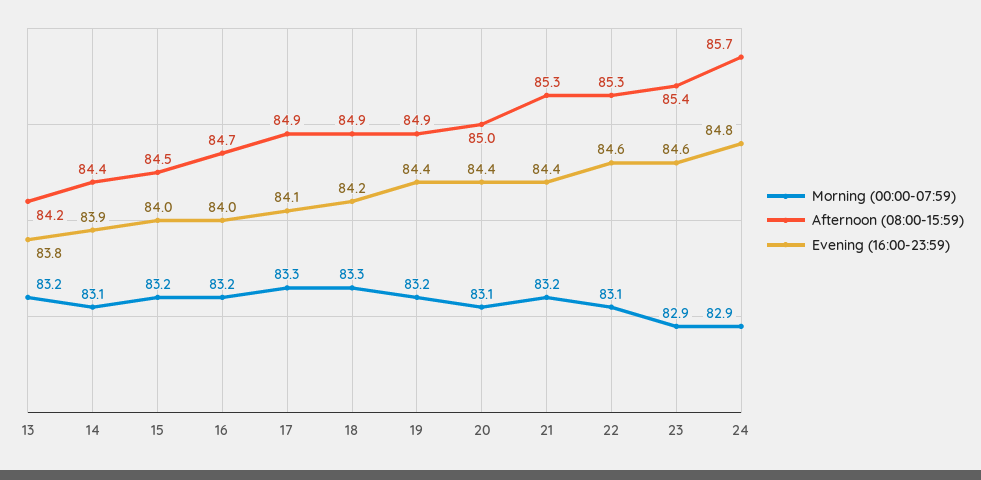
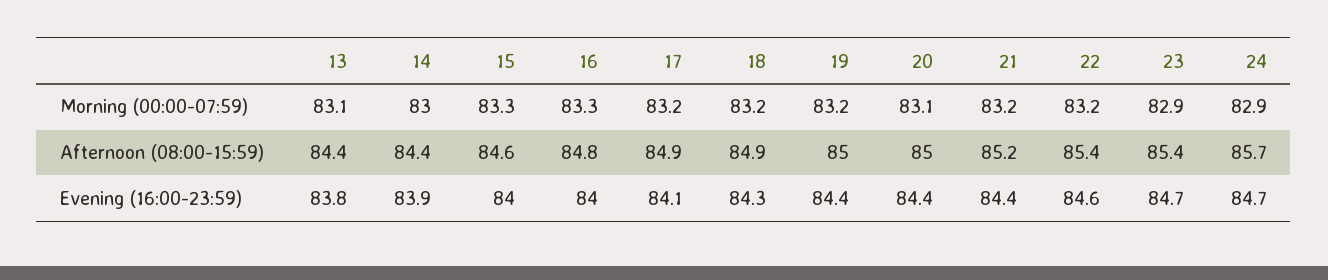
Morning (00:00-07:59), 13: 83.2 -> 83.1
Afternoon (08:00-15:59), 13: 84.2 -> 84.4
Morning (00:00-07:59), 14: 83.1 -> 83
Morning (00:00-07:59), 15: 83.2 -> 83.3
Afternoon (08:00-15:59), 15: 84.5 -> 84.6
Morning (00:00-07:59), 16: 83.2 -> 83.3
Afternoon (08:00-15:59), 16: 84.7 -> 84.8
Morning (00:00-07:59), 17: 83.3 -> 83.2
Morning (00:00-07:59), 18: 83.3 -> 83.2
Evening (16:00-23:59), 18: 84.2 -> 84.3
Afternoon (08:00-15:59), 19: 84.9 -> 85
Afternoon (08:00-15:59), 21: 85.3 -> 85.2
Morning (00:00-07:59), 22: 83.1 -> 83.2
Afternoon (08:00-15:59), 22: 85.3 -> 85.4
Evening (16:00-23:59), 23: 84.6 -> 84.7
Evening (16:00-23:59), 24: 84.8 -> 84.7

